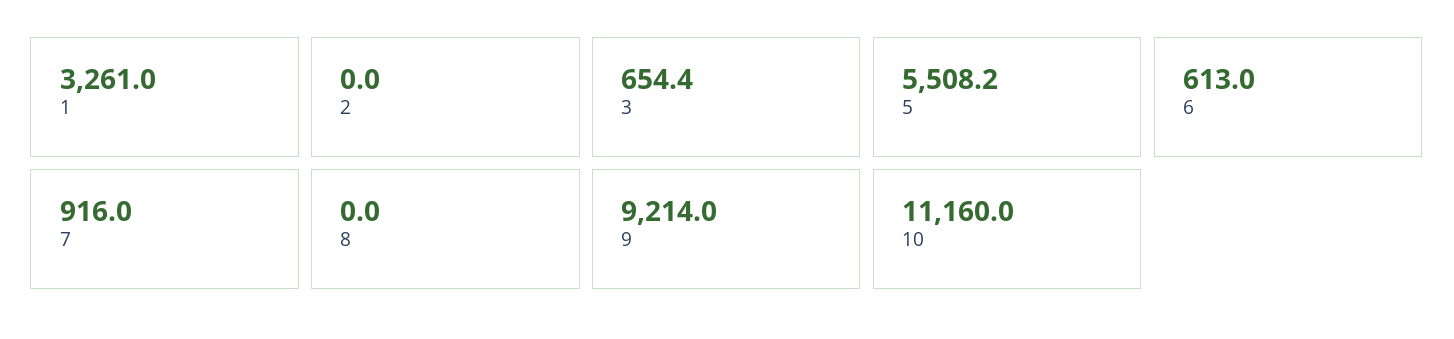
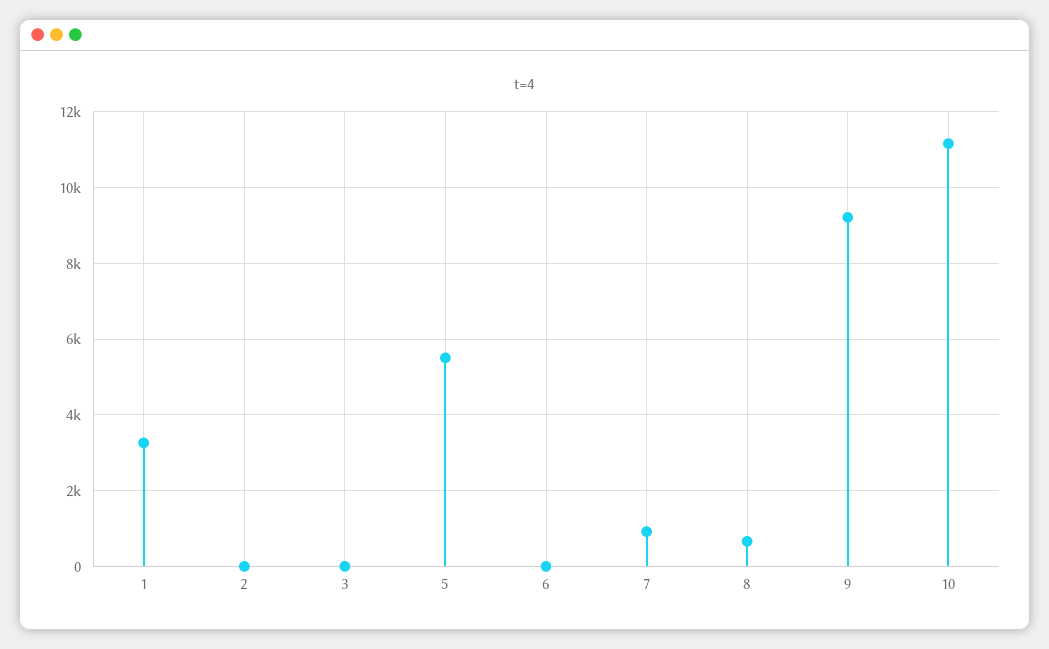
3: 654.4 -> 0
6: 613 -> 0
8: 0 -> 600

